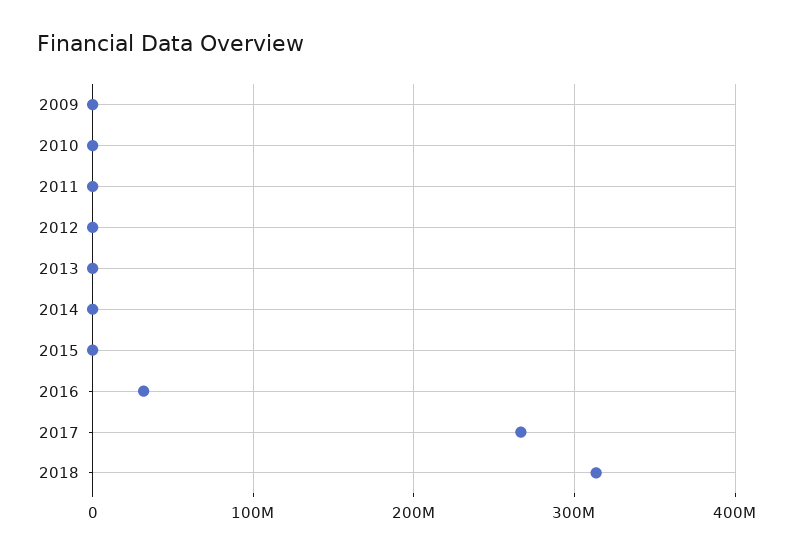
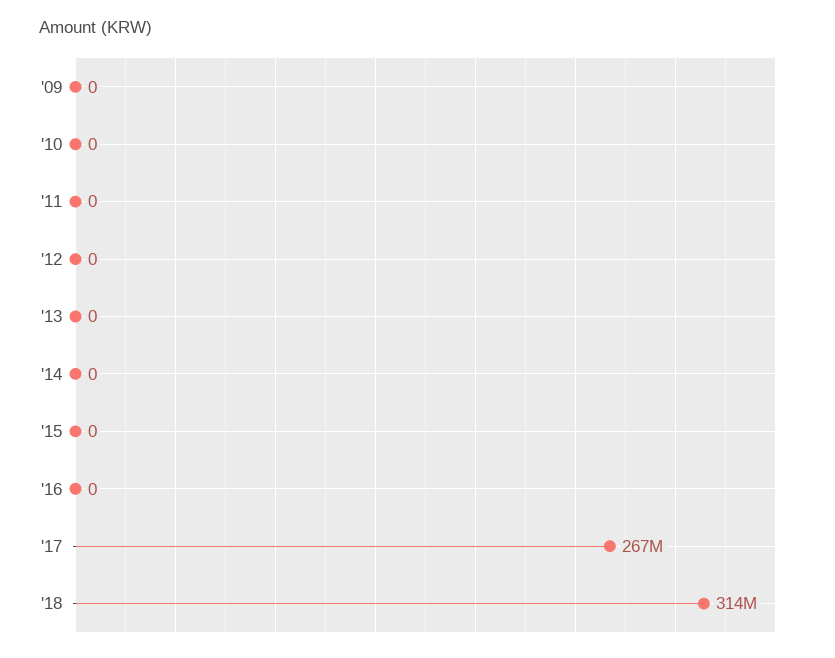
2016: 30000000 -> 0

